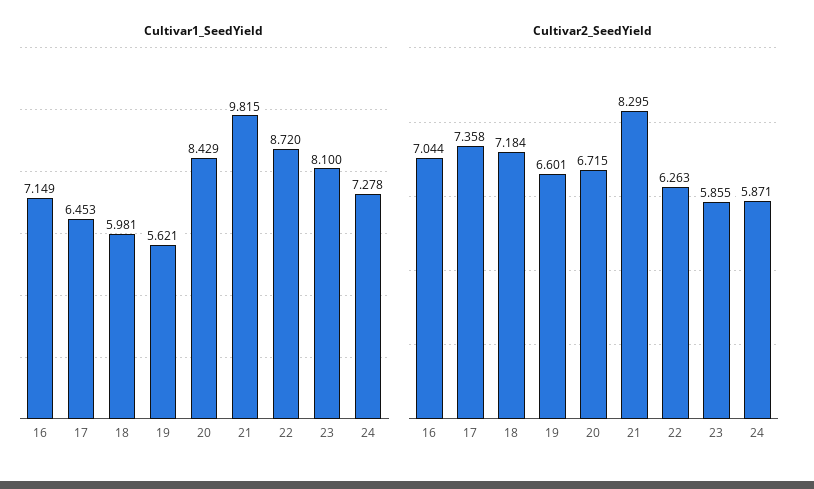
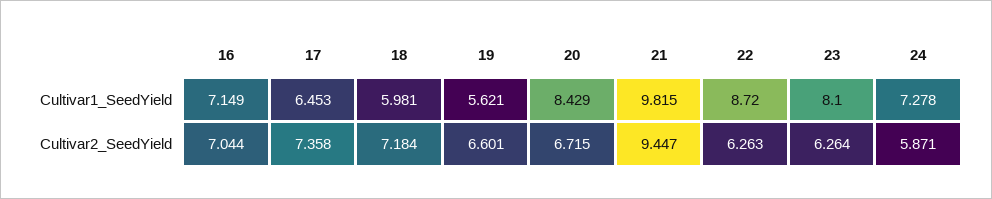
Cultivar2_SeedYield, 21: 8.295 -> 9.447
Cultivar2_SeedYield, 23: 5.855 -> 6.264

